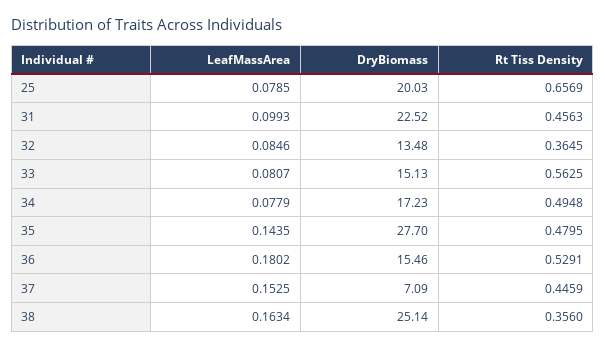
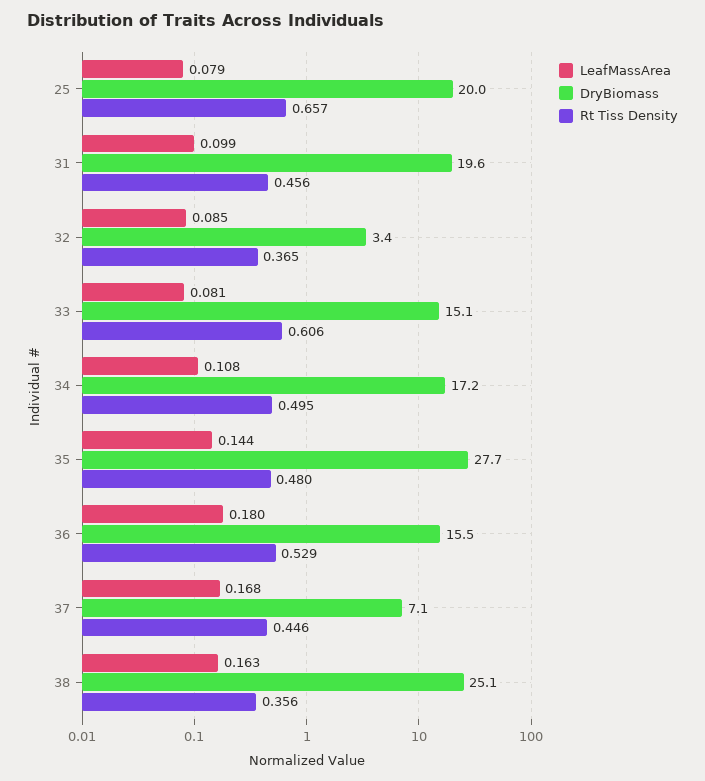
DryBiomass, 31: 22.52 -> 19.6
DryBiomass, 32: 13.48 -> 3.4
Rt Tiss Density, 33: 0.5625 -> 0.606
LeafMassArea, 34: 0.0779 -> 0.108
LeafMassArea, 37: 0.1525 -> 0.168

